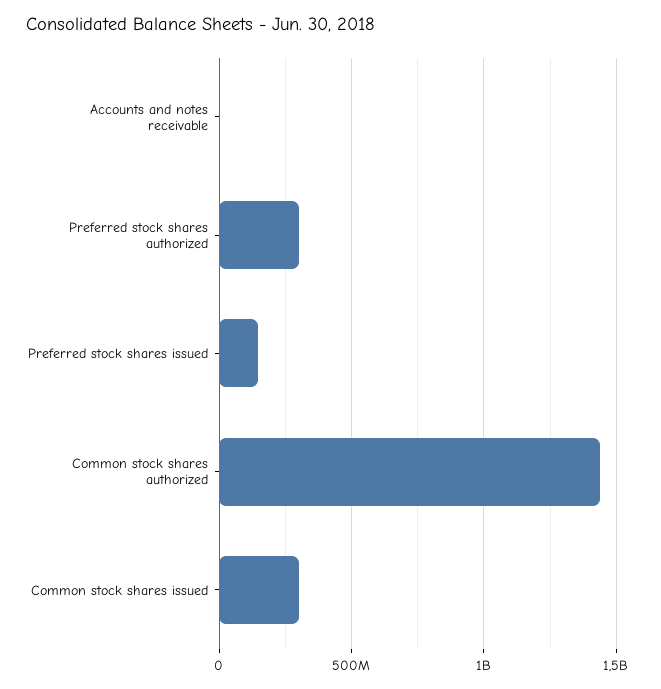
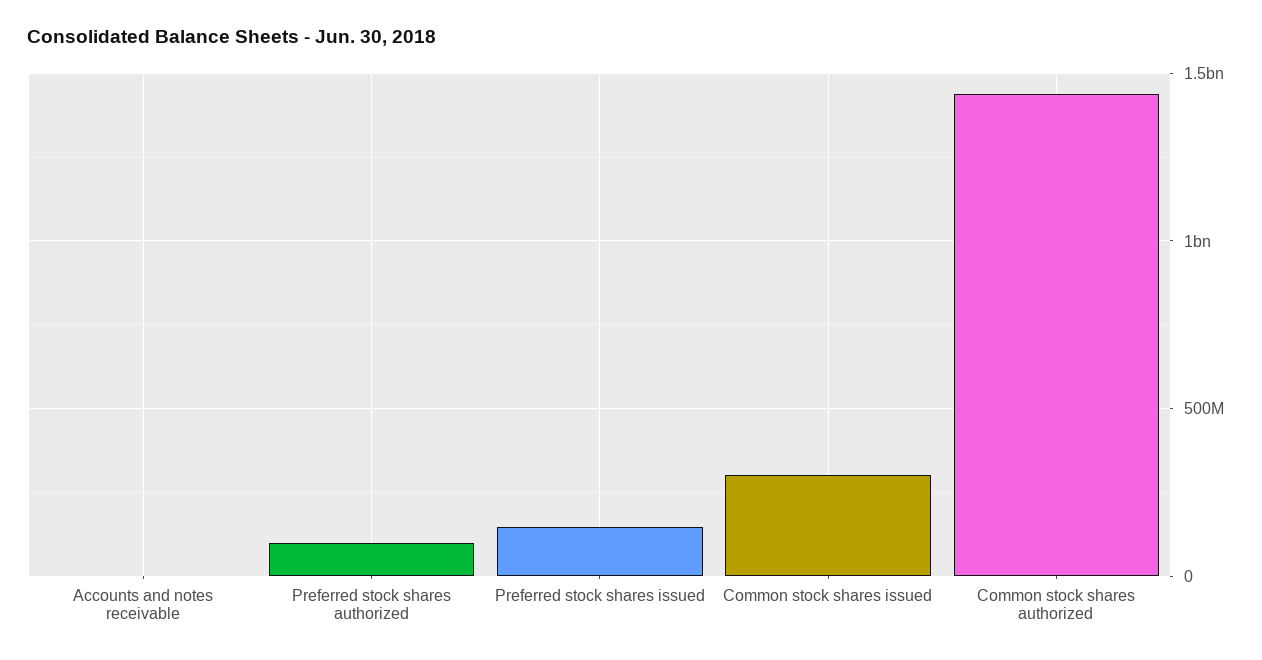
Preferred stock shares authorized: 300000000 -> 100000000

